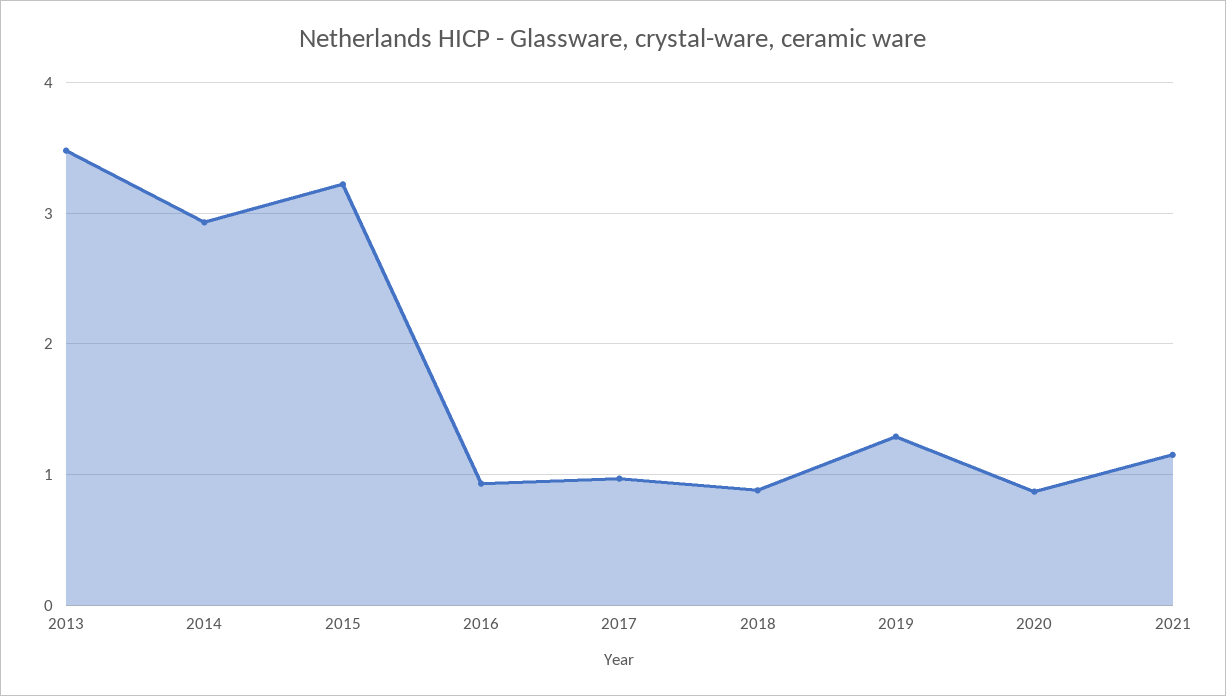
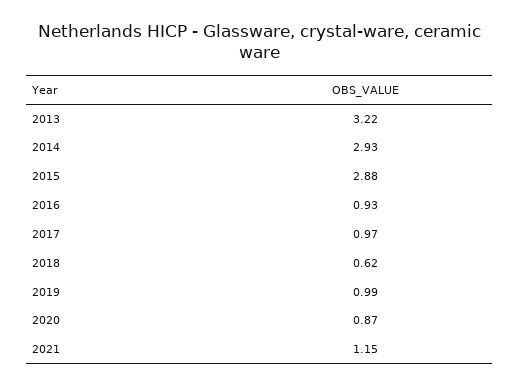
2013: 3.5 -> 3.22
2015: 3.2 -> 2.88
2018: 0.9 -> 0.62
2019: 1.3 -> 0.99

